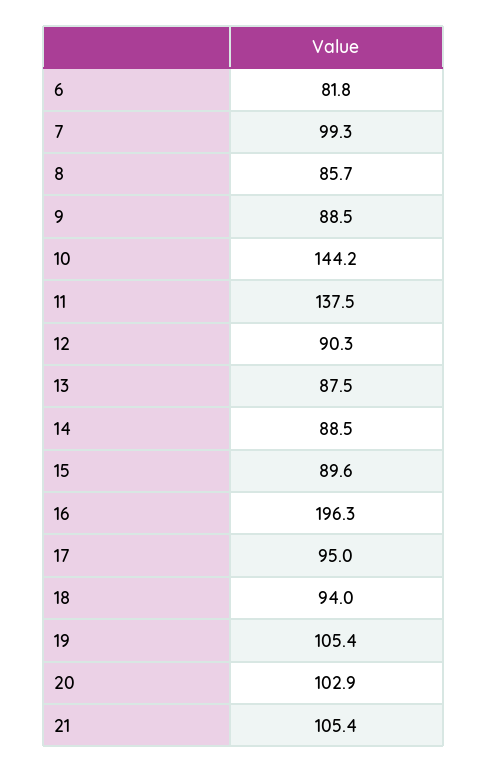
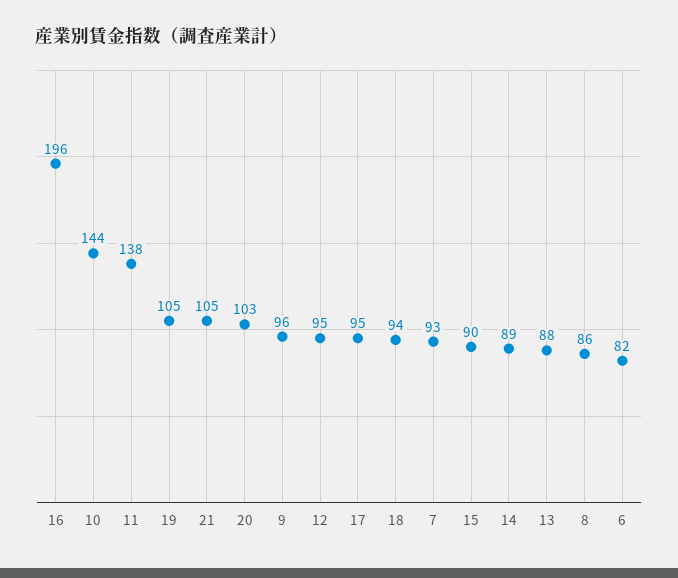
7: 99.3 -> 93
9: 88.5 -> 96
12: 90.3 -> 95

